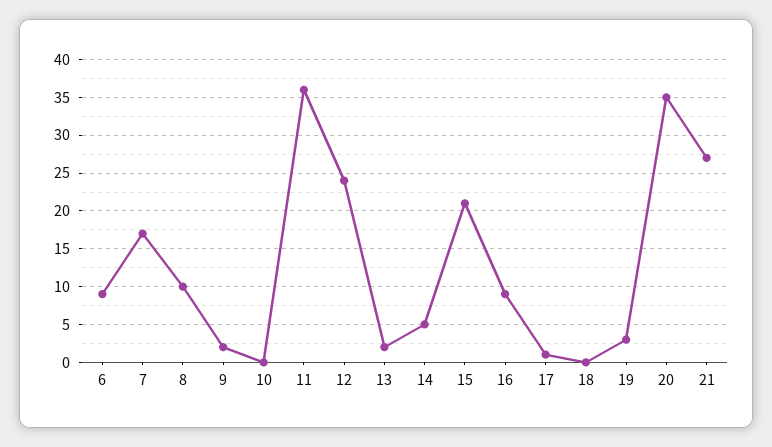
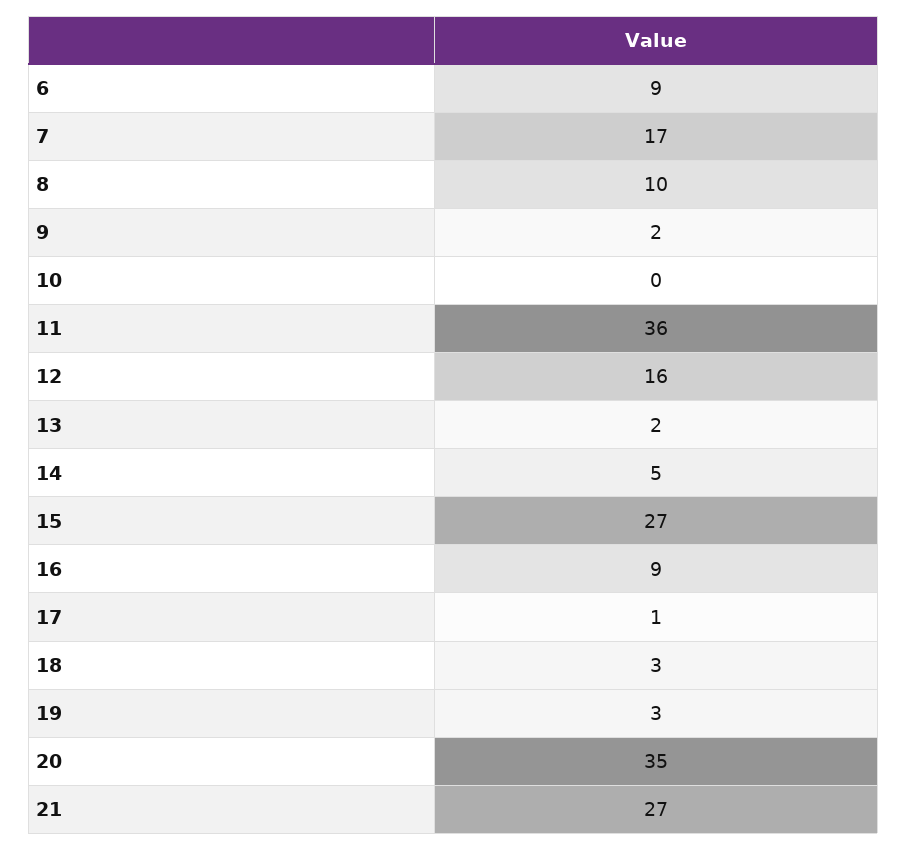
12: 24 -> 16
15: 21 -> 27
18: 0 -> 3

